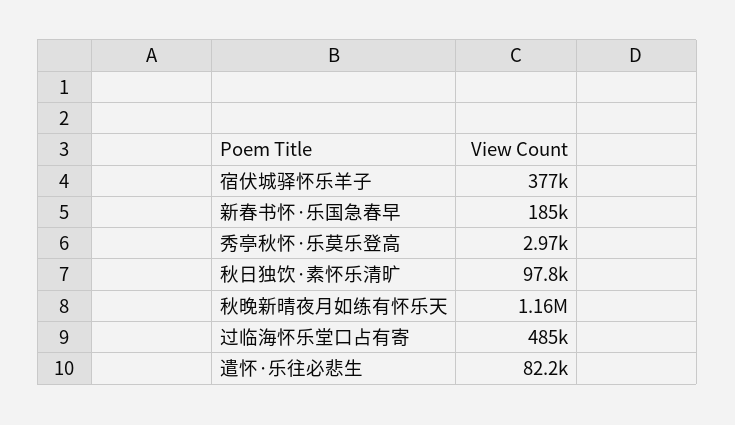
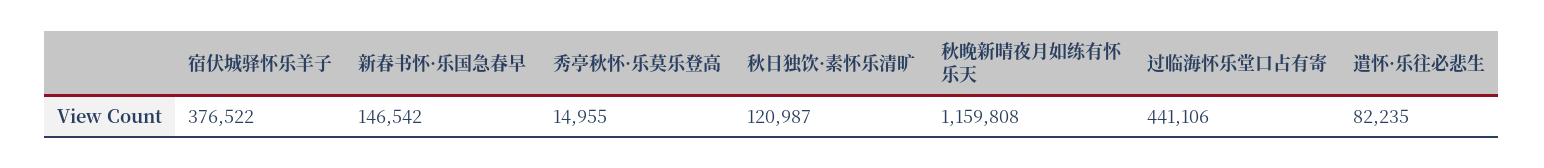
新春书怀·乐国急春早: 185000 -> 146542
秀亭秋怀·乐莫乐登高: 2970 -> 14955
秋日独饮·素怀乐清旷: 97800 -> 120987
过临海怀乐堂口占有寄: 485000 -> 441106

